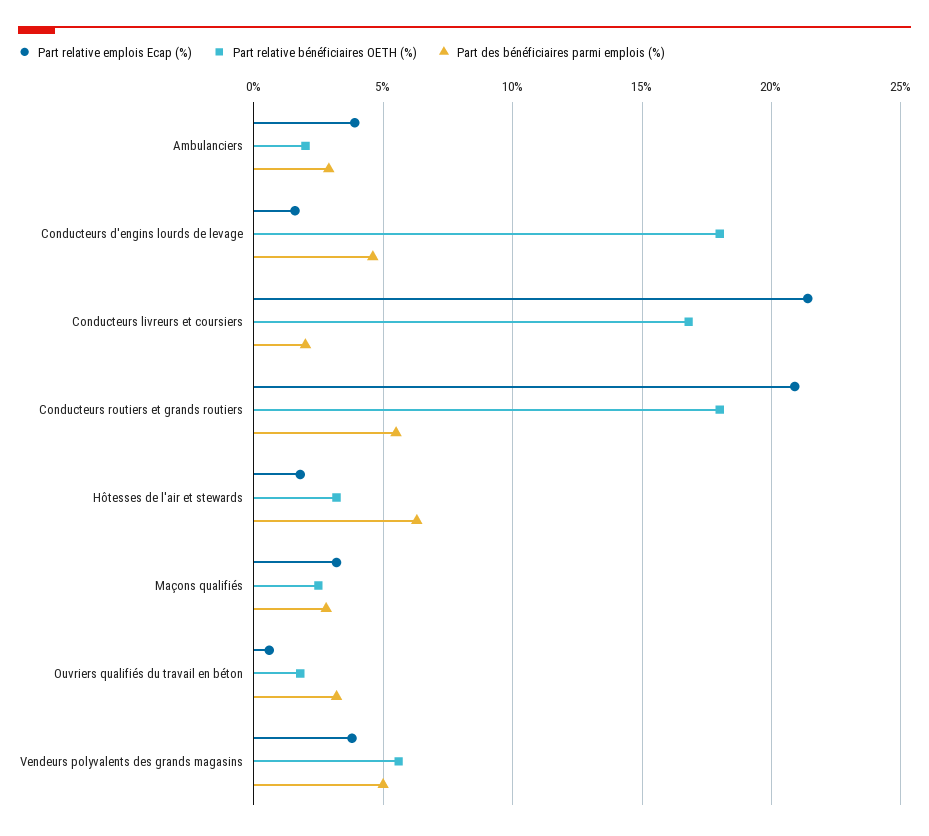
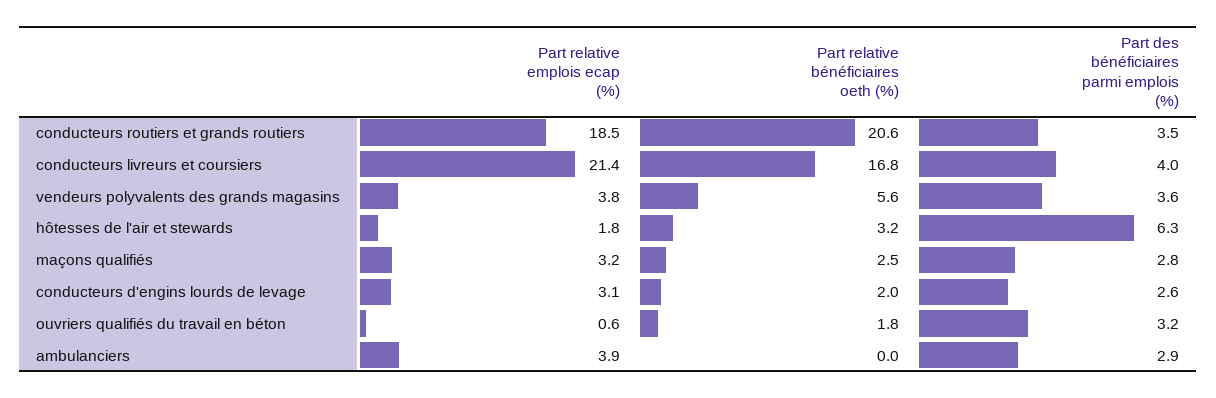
Part relative bénéficiaires OETH (%), Ambulanciers: 2 -> 0
Part relative emplois Ecap (%), Conducteurs d'engins lourds de levage: 1.5 -> 3.1
Part relative bénéficiaires OETH (%), Conducteurs d'engins lourds de levage: 18 -> 2
Part des bénéficiaires parmi emplois (%), Conducteurs d'engins lourds de levage: 4.5 -> 2.6
Part des bénéficiaires parmi emplois (%), Conducteurs livreurs et coursiers: 2 -> 4
Part relative emplois Ecap (%), Conducteurs routiers et grands routiers: 21 -> 18.5
Part relative bénéficiaires OETH (%), Conducteurs routiers et grands routiers: 18 -> 20.6
Part des bénéficiaires parmi emplois (%), Conducteurs routiers et grands routiers: 5.5 -> 3.5
Part des bénéficiaires parmi emplois (%), Vendeurs polyvalents des grands magasins: 5 -> 3.6

